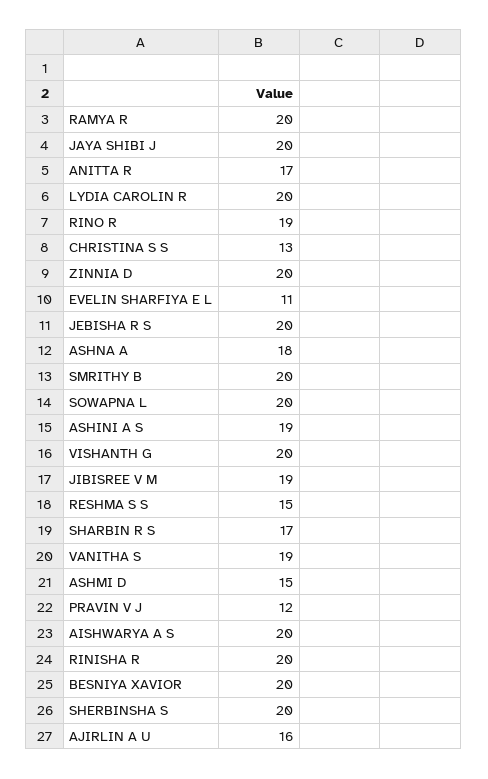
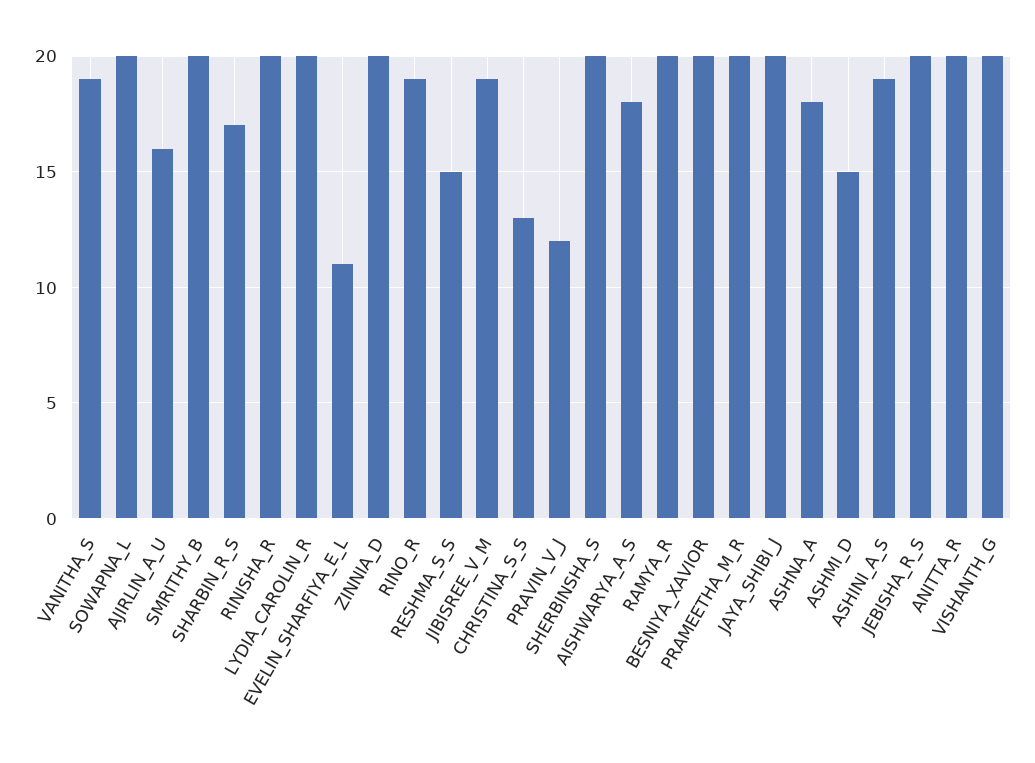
ANITTA R: 17 -> 20
AISHWARYA A S: 20 -> 18
PRAMEETHA_M_R: none -> 20

